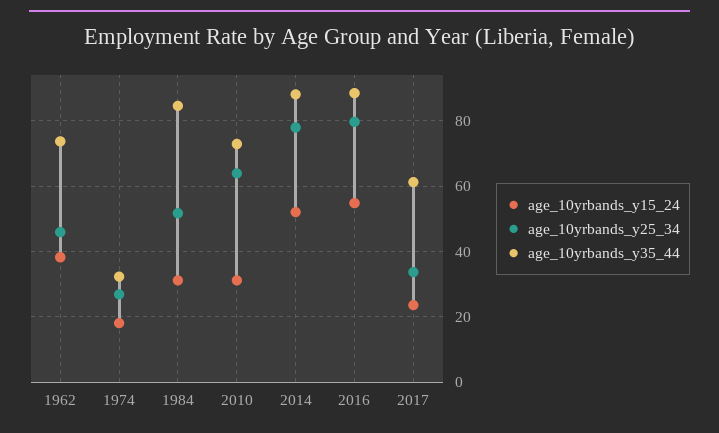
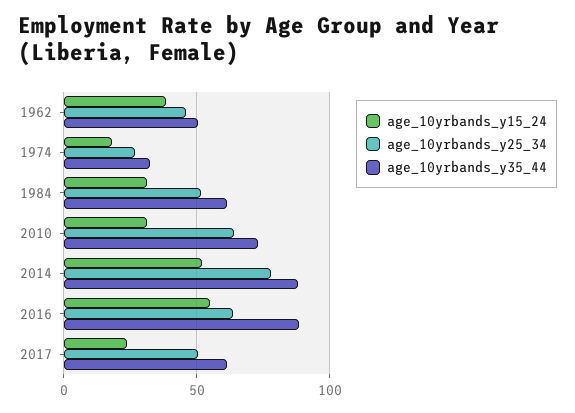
age_10yrbands_y35_44, 1962: 74 -> 50
age_10yrbands_y35_44, 1984: 84 -> 60
age_10yrbands_y25_34, 2016: 80 -> 65
age_10yrbands_y25_34, 2017: 34 -> 50

